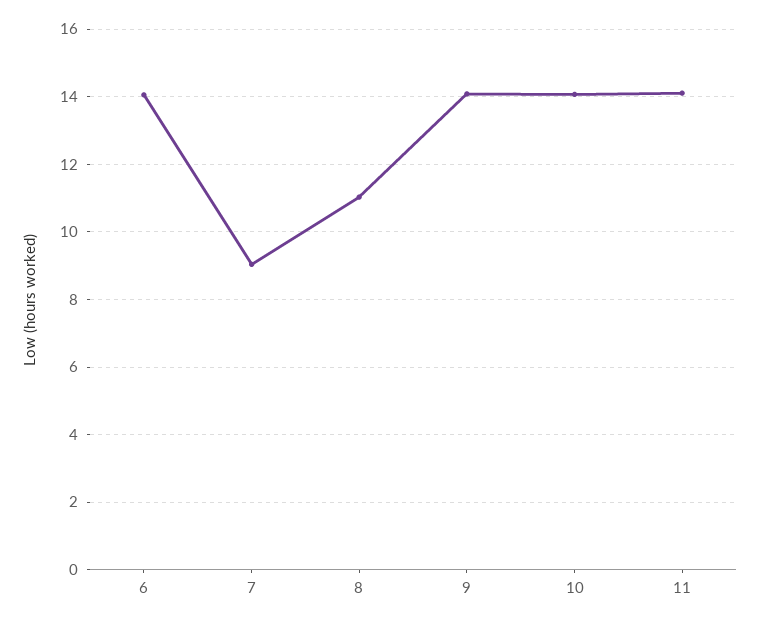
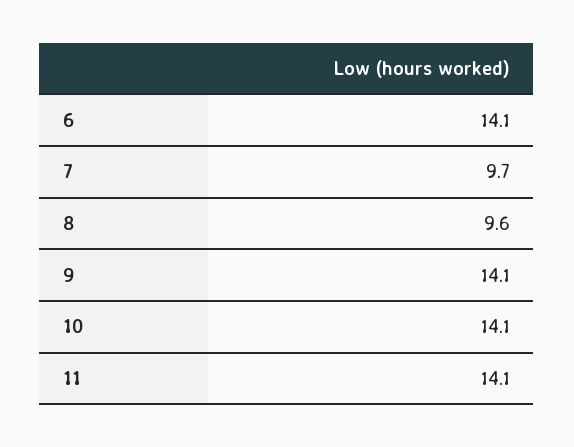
7: 9 -> 9.7
8: 11 -> 9.6

